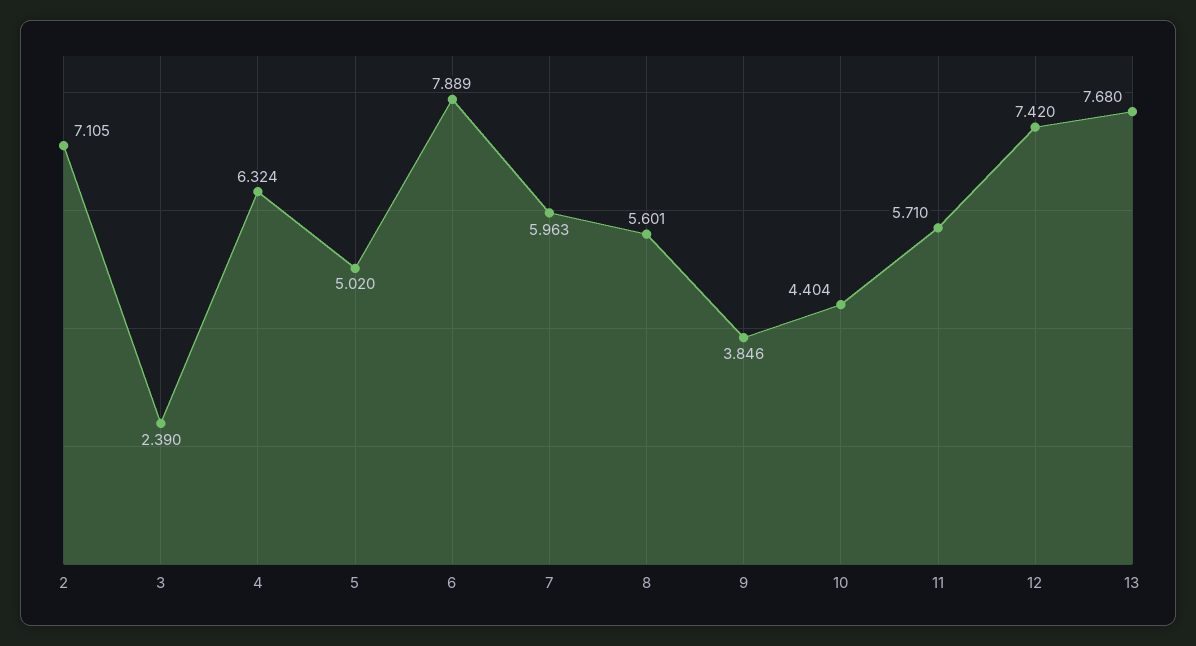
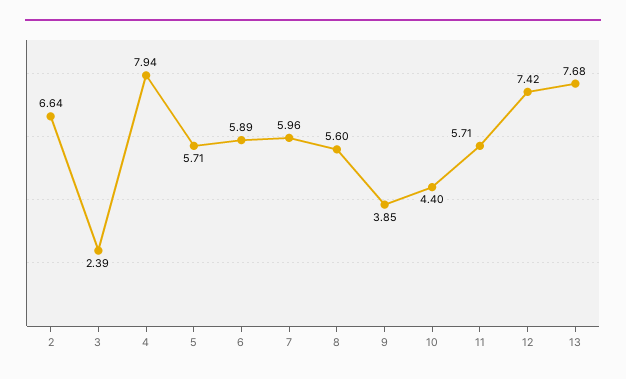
2: 7.105 -> 6.64
4: 6.324 -> 7.94
5: 5.02 -> 5.71
6: 7.889 -> 5.89

